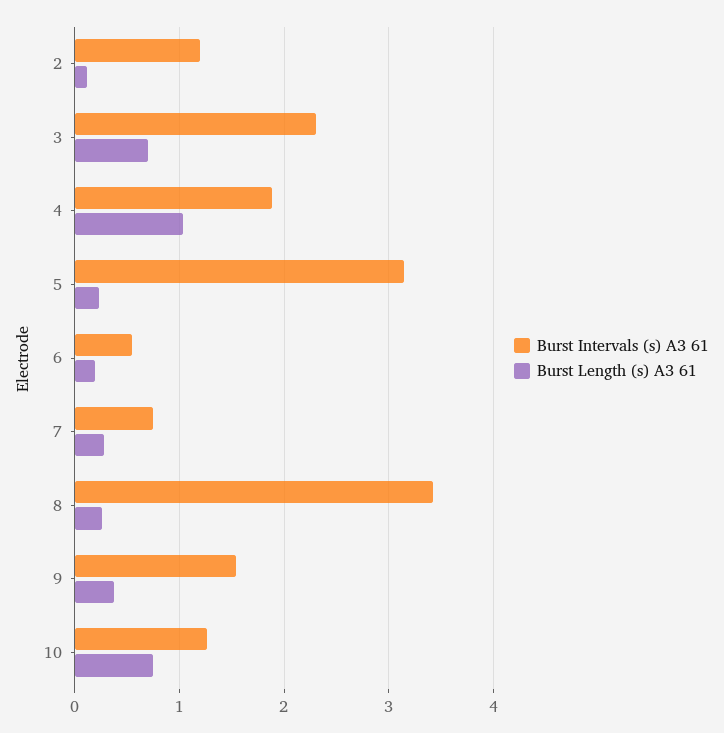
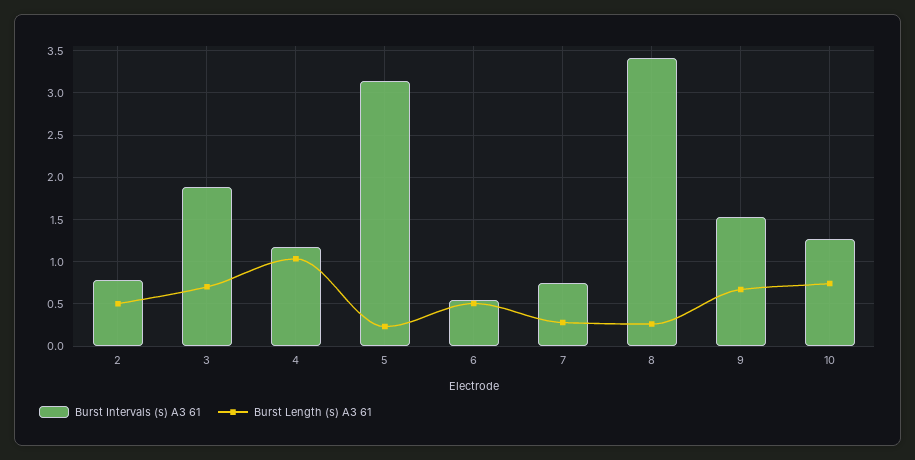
Burst Intervals (s) A3 61, 2: 1.2 -> 0.8
Burst Length (s) A3 61, 2: 0.1 -> 0.5
Burst Intervals (s) A3 61, 3: 2.3 -> 1.9
Burst Intervals (s) A3 61, 4: 1.9 -> 1.2
Burst Length (s) A3 61, 6: 0.2 -> 0.5
Burst Length (s) A3 61, 9: 0.4 -> 0.7

